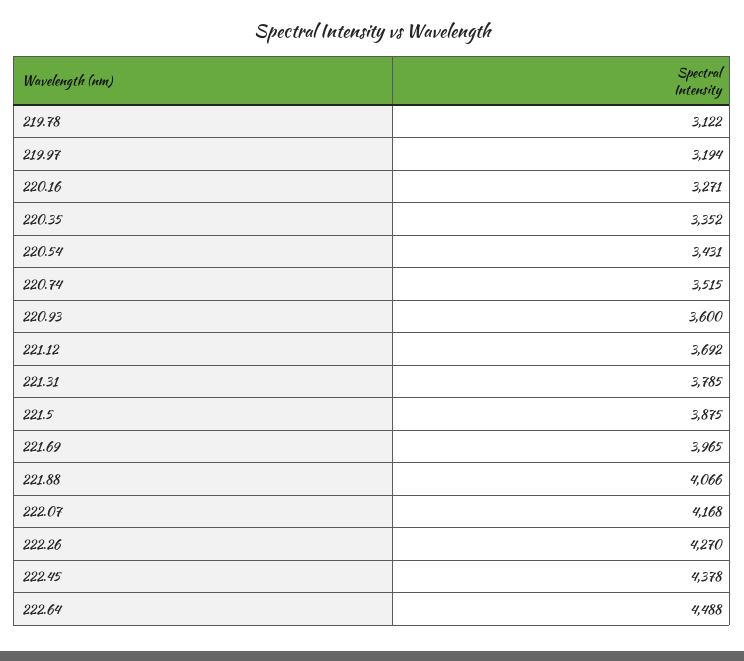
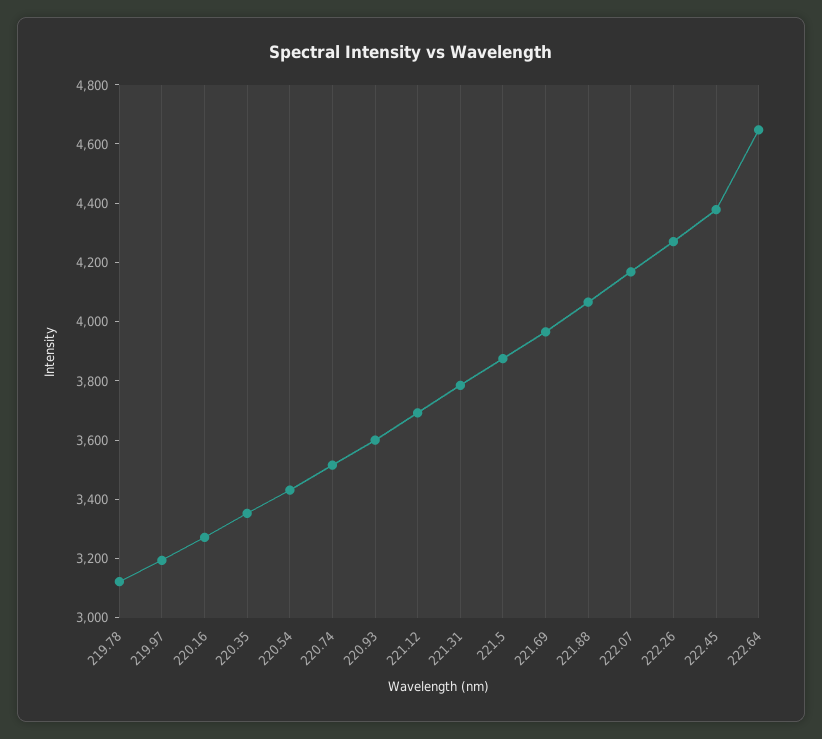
222.64: 4488 -> 4650

